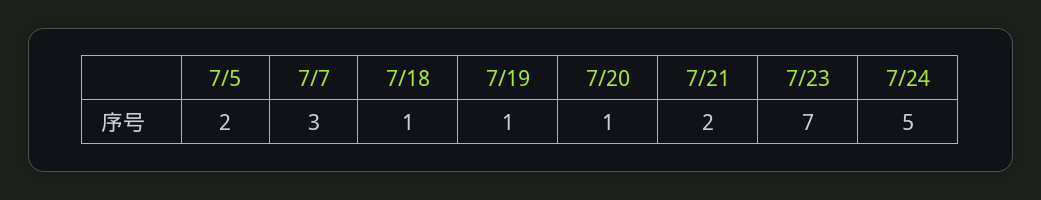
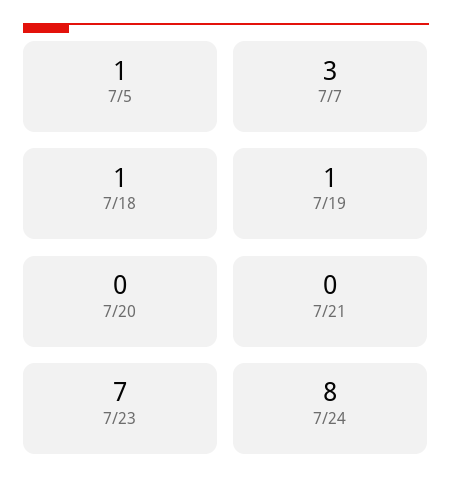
7/5: 2 -> 1
7/20: 1 -> 0
7/21: 2 -> 0
7/24: 5 -> 8

